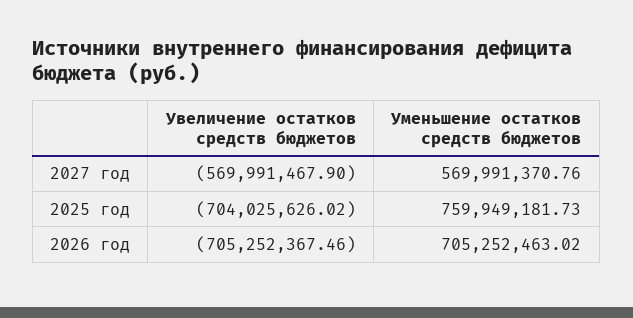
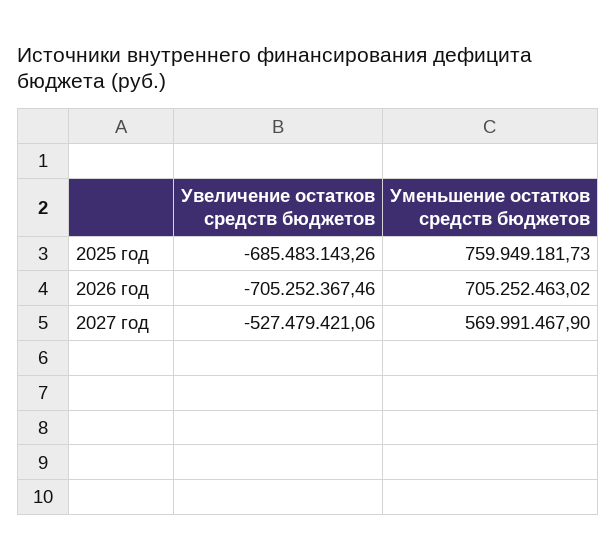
Увеличение остатков средств бюджетов, 2027 год: -569991467.9 -> -527479421.06
Уменьшение остатков средств бюджетов, 2027 год: 569991370.76 -> 569991467.9
Увеличение остатков средств бюджетов, 2025 год: -704025626.02 -> -685483143.26

